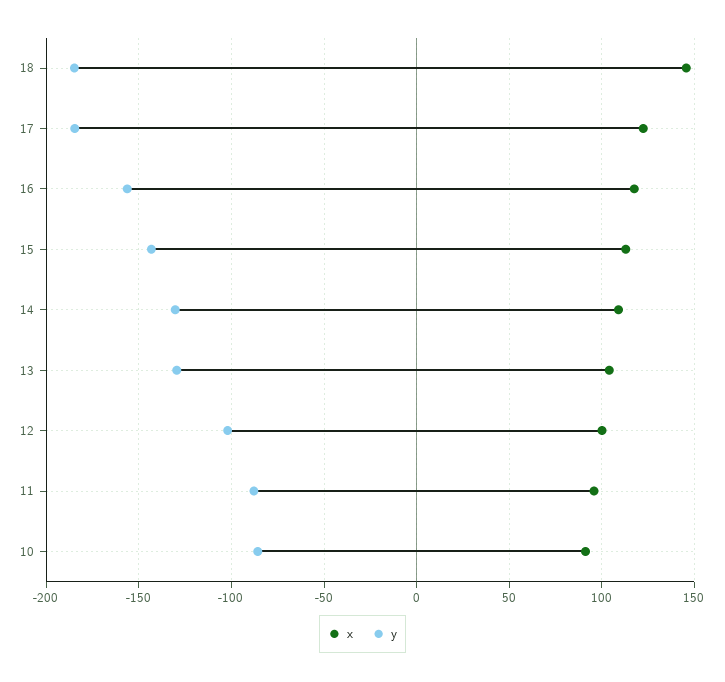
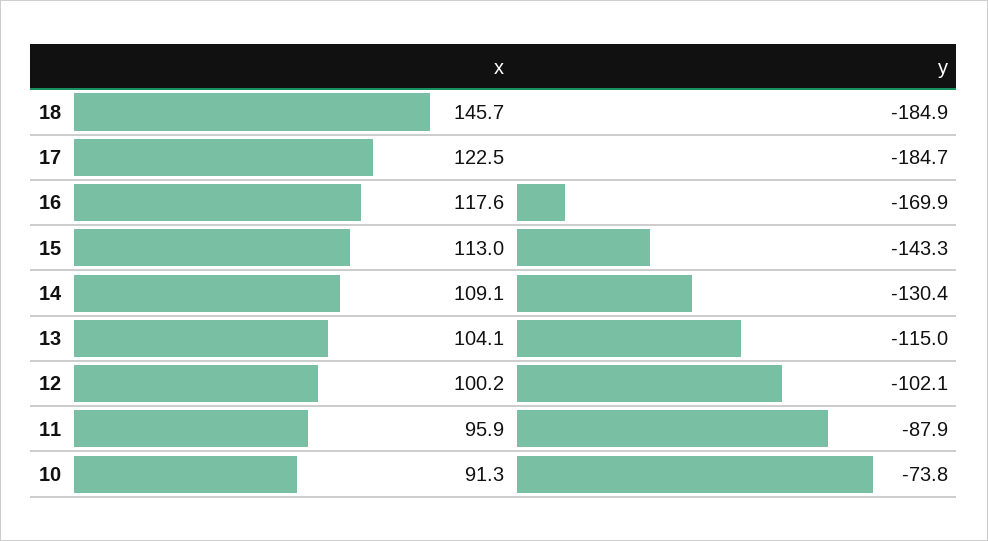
y, 16: -155 -> -169.9
y, 13: -130 -> -115
y, 10: -85 -> -73.8

